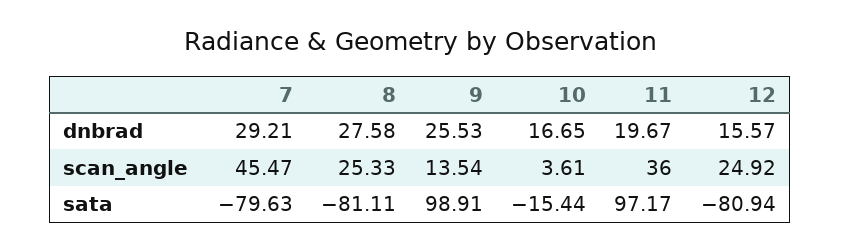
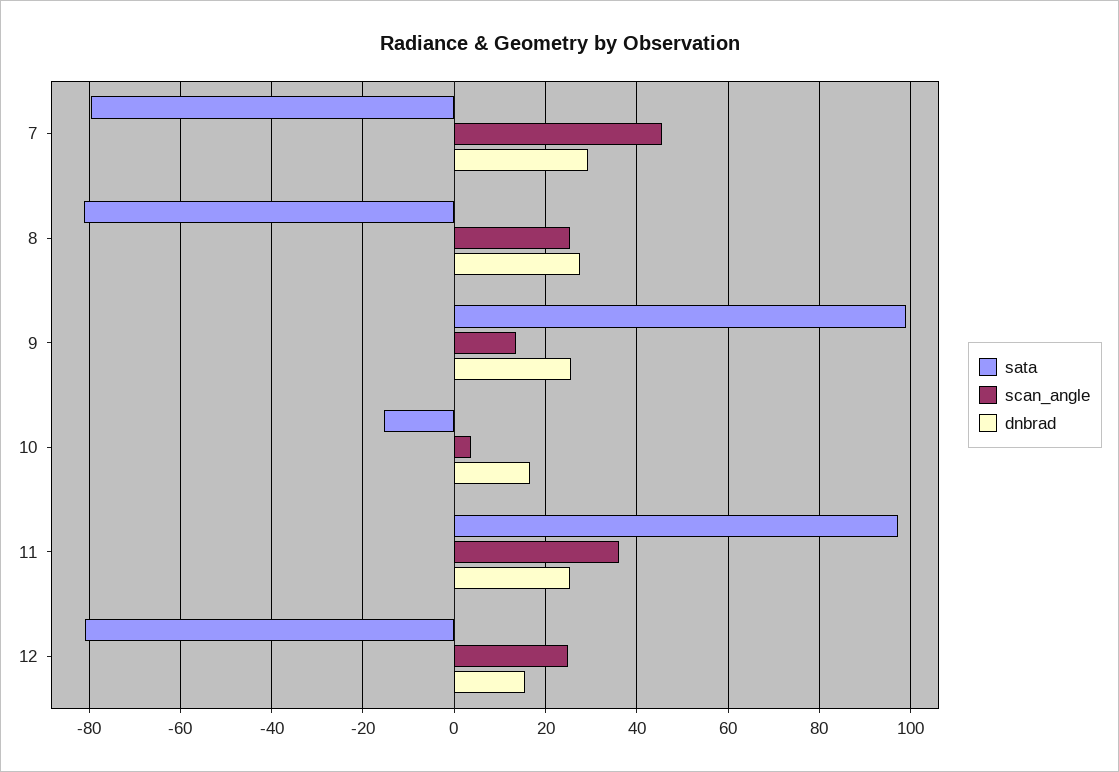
dnbrad, 11: 19.67 -> 26

